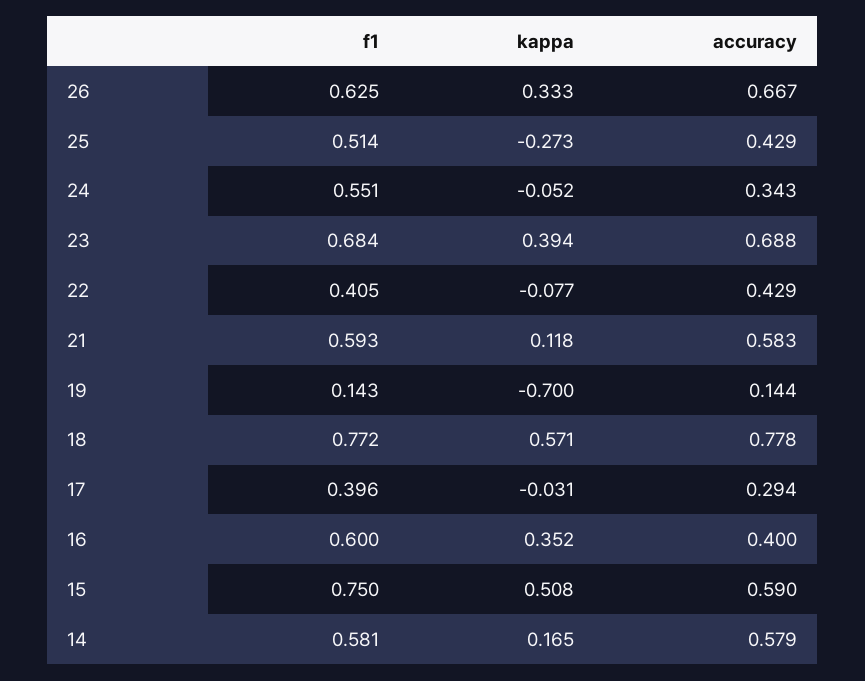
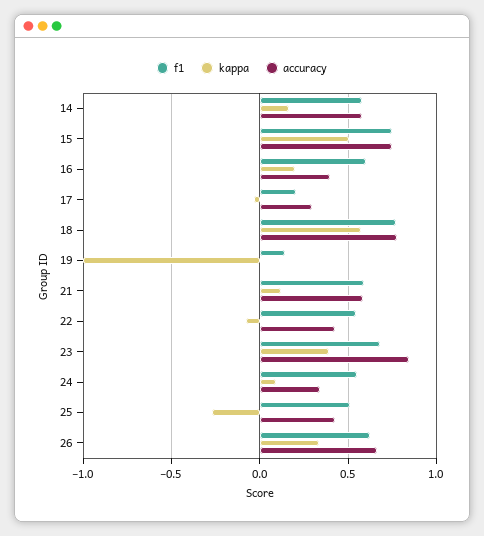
kappa, 24: -0.052 -> 0.1
accuracy, 23: 0.688 -> 0.85
f1, 22: 0.405 -> 0.55
kappa, 19: -0.7 -> -1
accuracy, 19: 0.144 -> 0
f1, 17: 0.396 -> 0.2
kappa, 16: 0.352 -> 0.2
accuracy, 15: 0.59 -> 0.75

